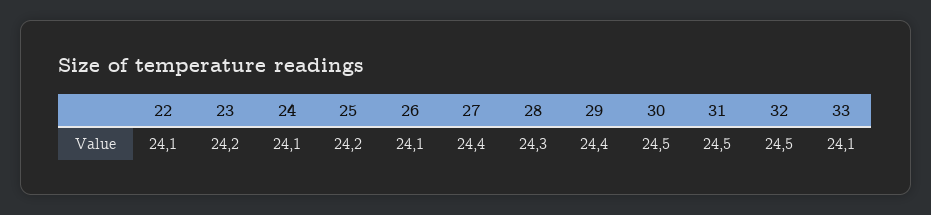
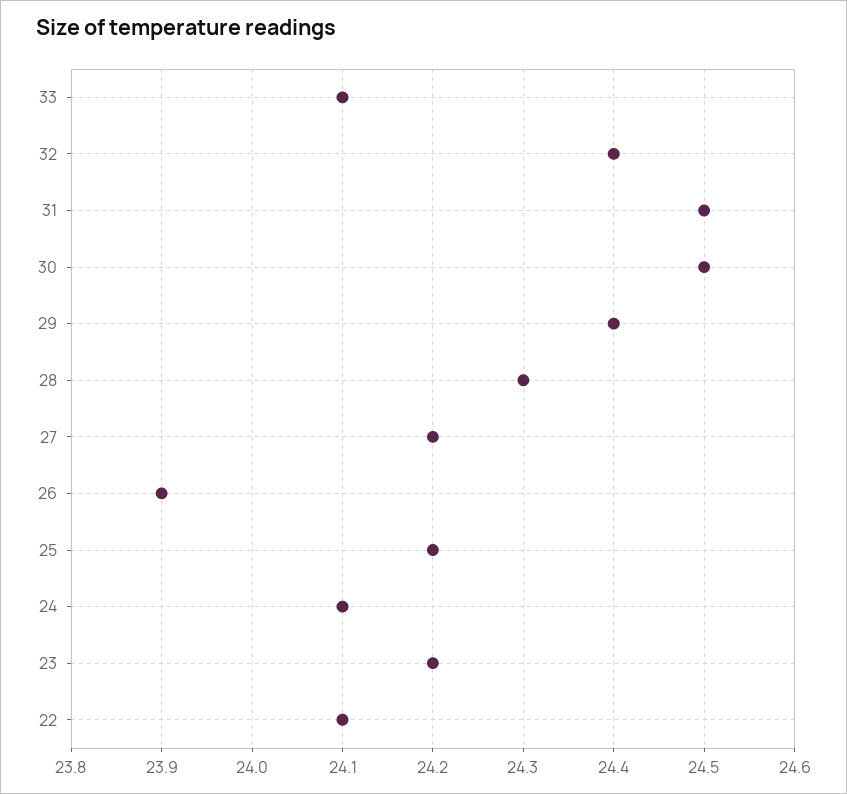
26: 24.1 -> 23.9
27: 24.4 -> 24.2
32: 24.5 -> 24.4

